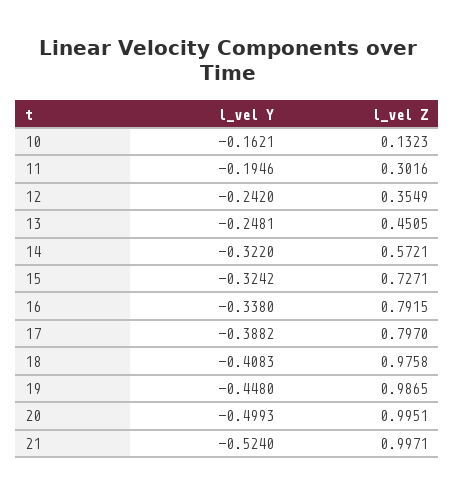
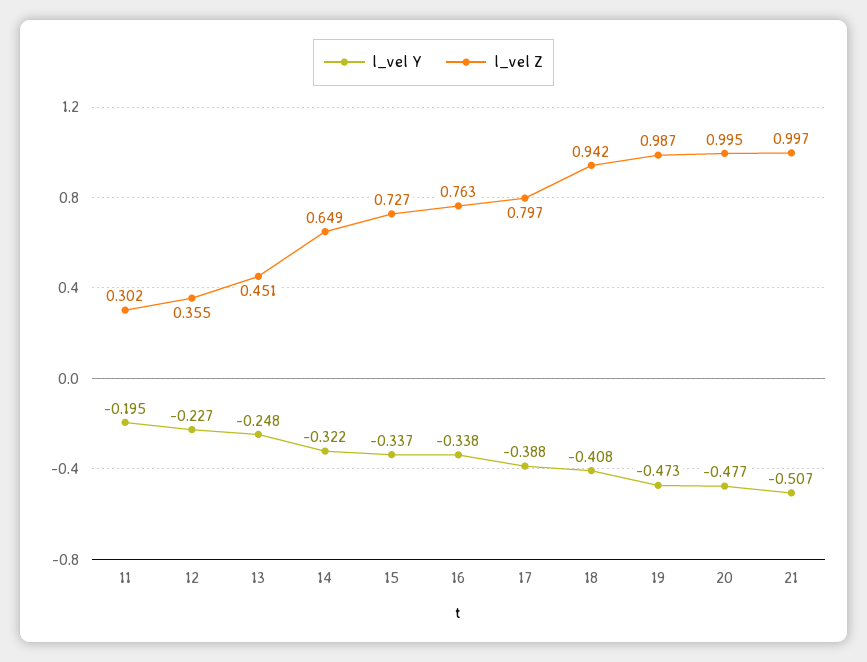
l_vel Y, 10: -0.1621 -> none
l_vel Z, 10: 0.1323 -> none
l_vel Y, 12: -0.242 -> -0.227
l_vel Z, 14: 0.5721 -> 0.649
l_vel Y, 15: -0.3242 -> -0.337
l_vel Z, 16: 0.7915 -> 0.763
l_vel Z, 18: 0.9758 -> 0.942
l_vel Y, 19: -0.448 -> -0.473
l_vel Y, 20: -0.4993 -> -0.477
l_vel Y, 21: -0.524 -> -0.507

